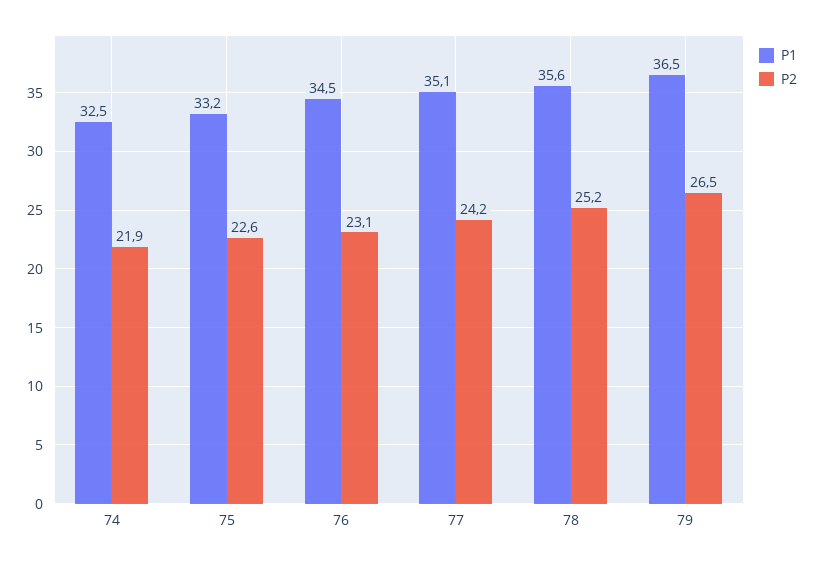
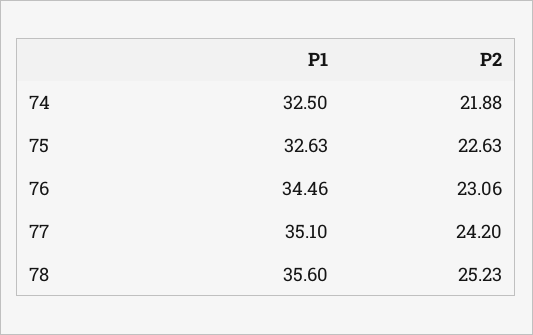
P1, 75: 33.2 -> 32.63
P1, 79: 36.5 -> none
P2, 79: 26.5 -> none

